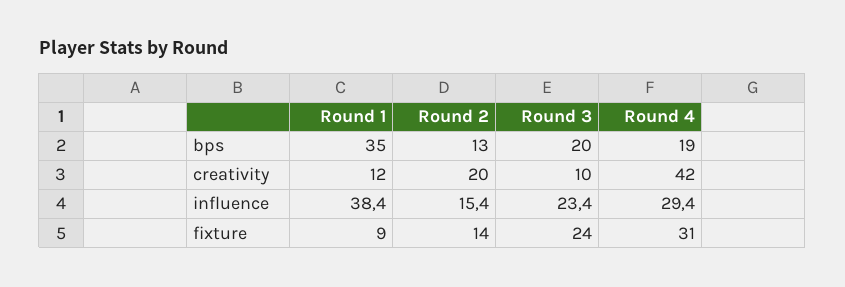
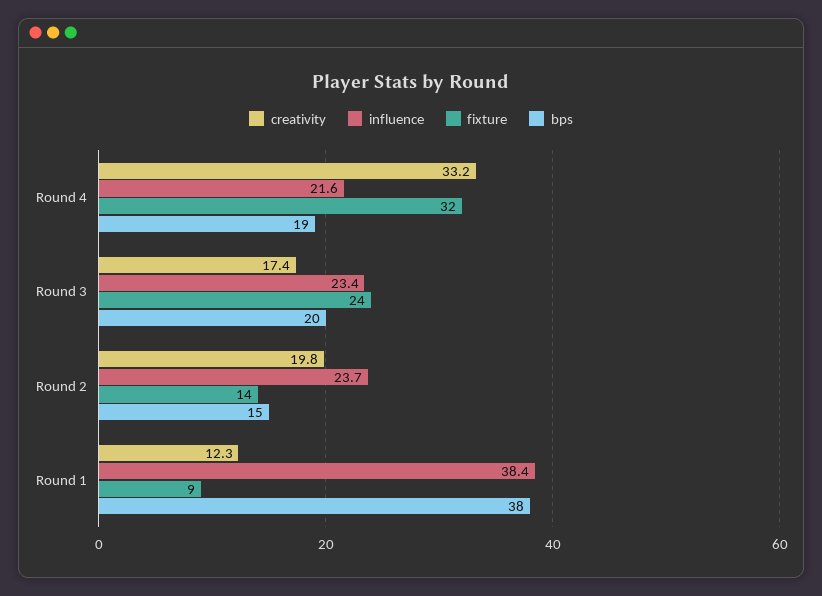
bps, Round 1: 35 -> 38
bps, Round 2: 13 -> 15
creativity, Round 3: 10 -> 17.4
creativity, Round 4: 42 -> 33.2
influence, Round 2: 15.4 -> 23.7
influence, Round 4: 29.4 -> 21.6
fixture, Round 4: 31 -> 32

